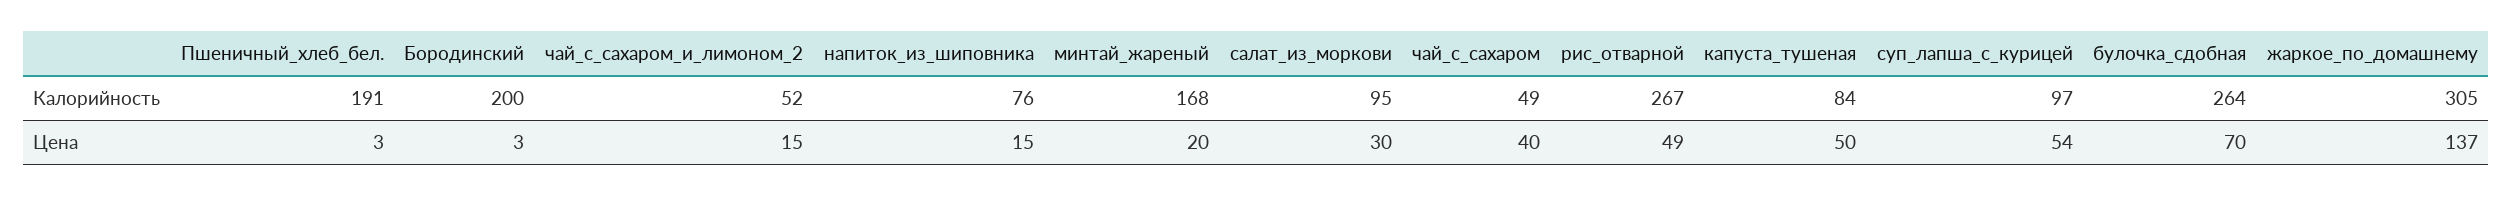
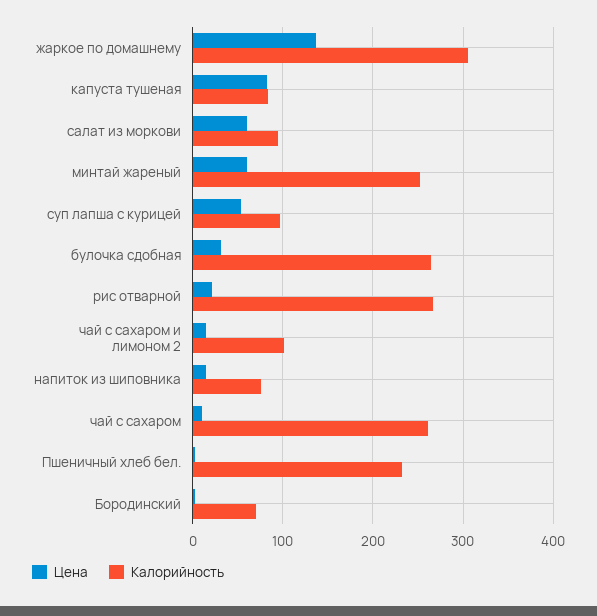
Калорийность, Пшеничный_хлеб_бел.: 191 -> 230
Калорийность, Бородинский: 200 -> 70
Калорийность, чай_с_сахаром_и_лимоном_2: 52 -> 100
Калорийность, минтай_жареный: 168 -> 250
Калорийность, чай_с_сахаром: 49 -> 260
Цена, минтай_жареный: 20 -> 60
Цена, салат_из_моркови: 30 -> 60
Цена, чай_с_сахаром: 40 -> 10
Цена, рис_отварной: 49 -> 20
Цена, капуста_тушеная: 50 -> 80
Цена, булочка_сдобная: 70 -> 30

